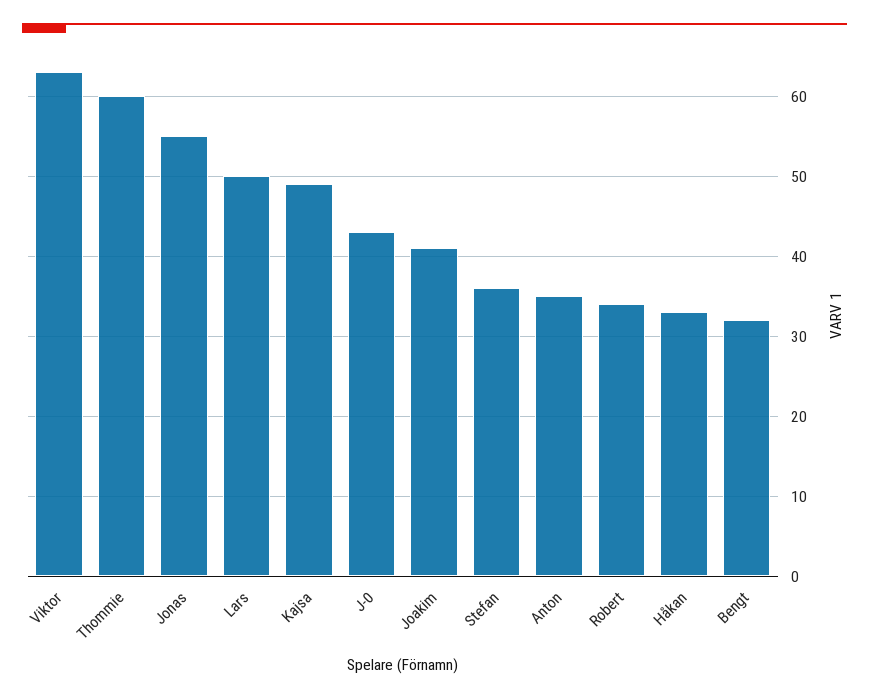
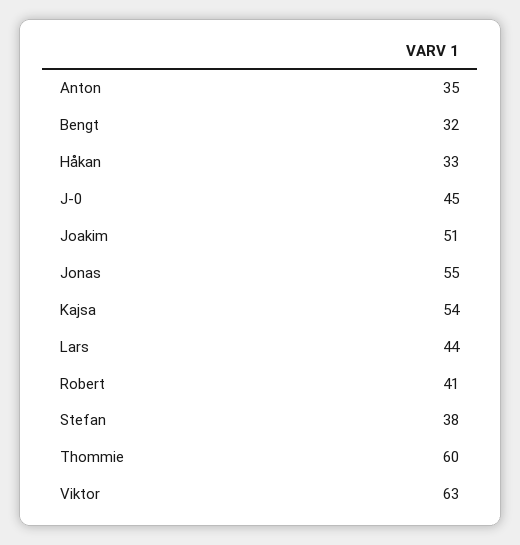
Lars: 50 -> 44
Kajsa: 49 -> 54
J-0: 43 -> 45
Joakim: 41 -> 51
Stefan: 36 -> 38
Robert: 34 -> 41

